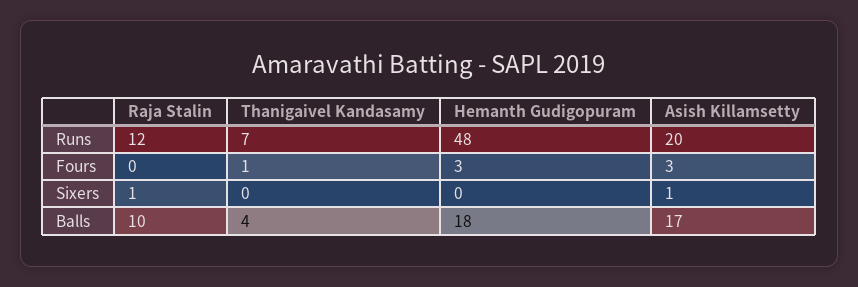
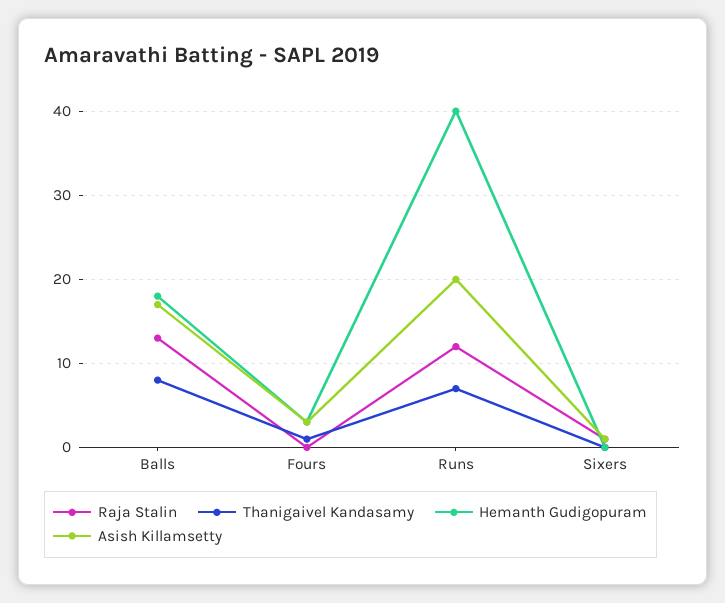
Hemanth Gudigopuram, Runs: 48 -> 40
Raja Stalin, Balls: 10 -> 13
Thanigaivel Kandasamy, Balls: 4 -> 8

